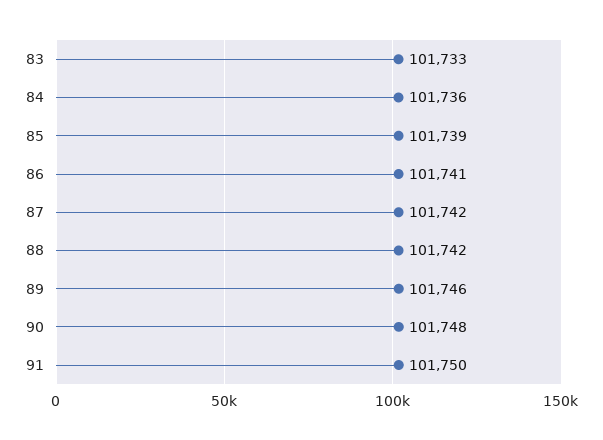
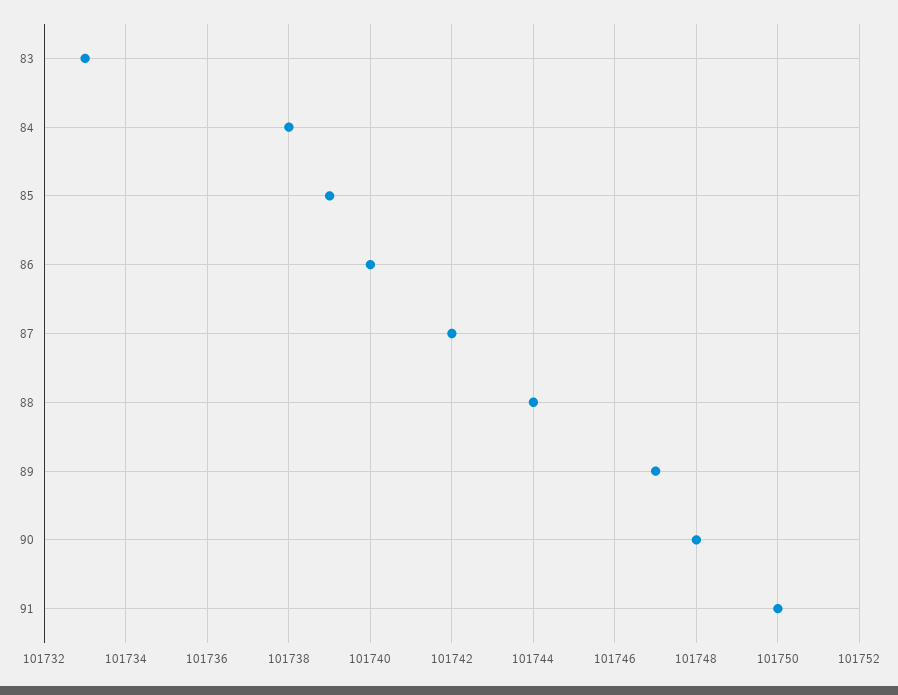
84: 101736 -> 101738
86: 101741 -> 101740
88: 101742 -> 101744
89: 101746 -> 101747

